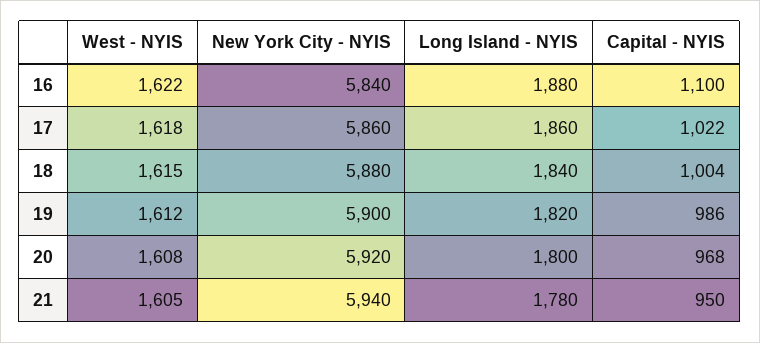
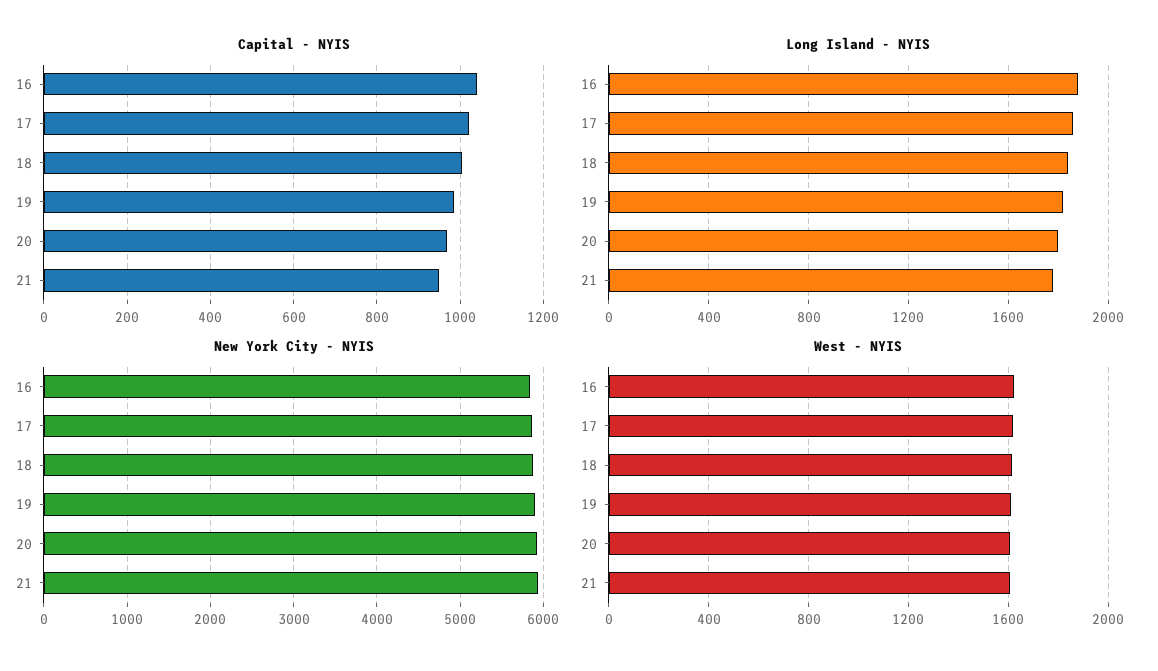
Capital - NYIS, 16: 1100 -> 1040

